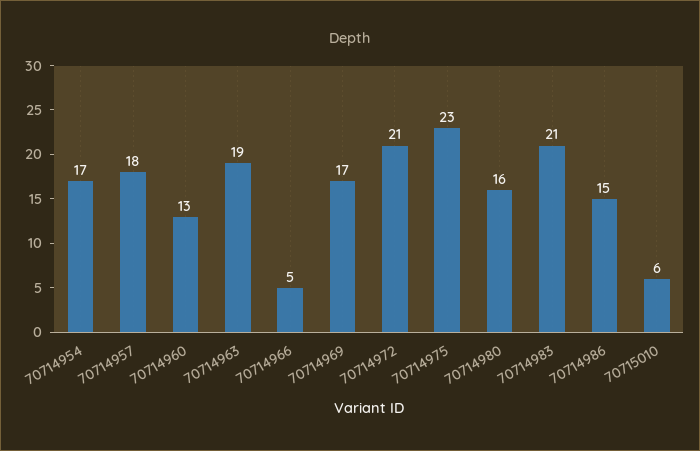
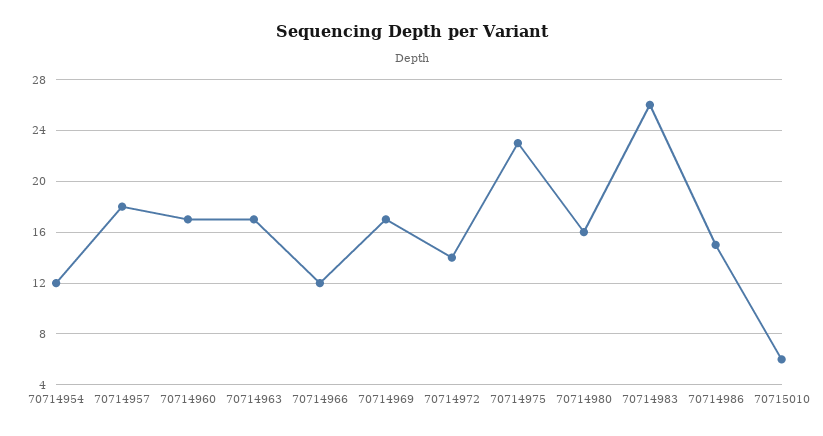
70714954: 17 -> 12
70714960: 13 -> 17
70714963: 19 -> 17
70714966: 5 -> 12
70714972: 21 -> 14
70714983: 21 -> 26

